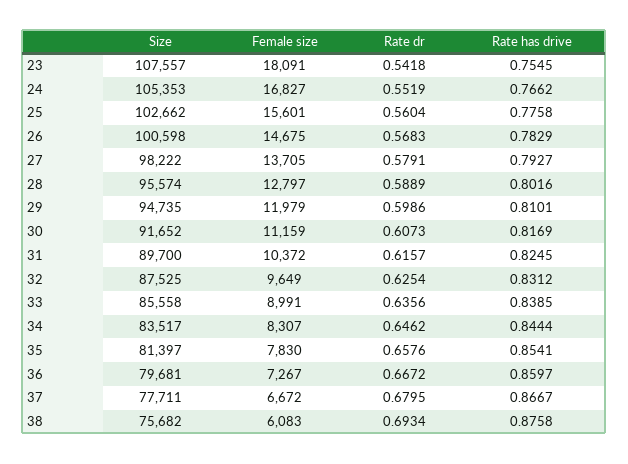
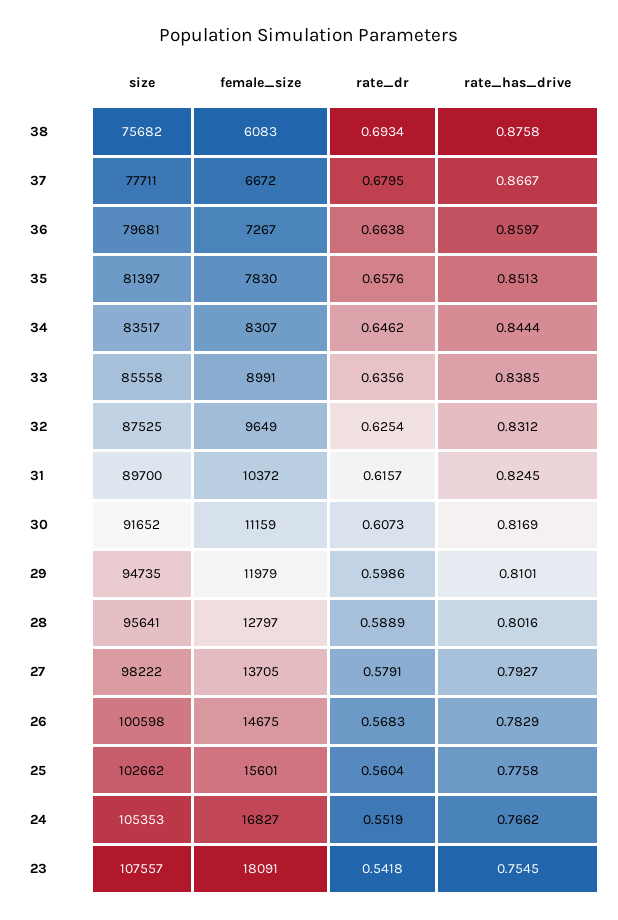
Size, 28: 95574 -> 95641
Rate has drive, 35: 0.8541 -> 0.8513
Rate dr, 36: 0.6672 -> 0.6638

